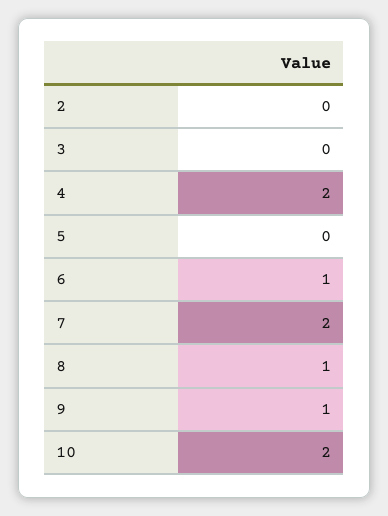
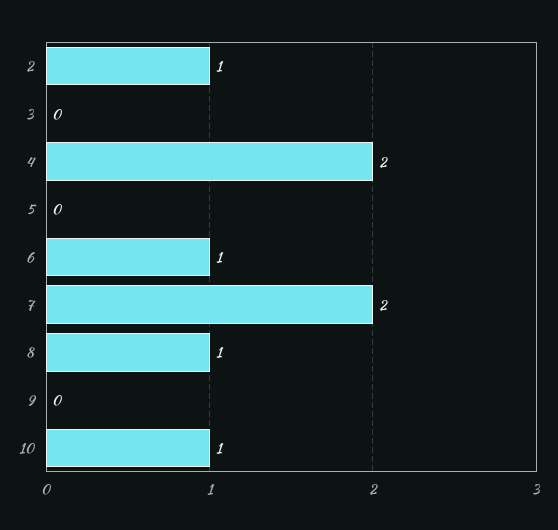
2: 0 -> 1
9: 1 -> 0
10: 2 -> 1

